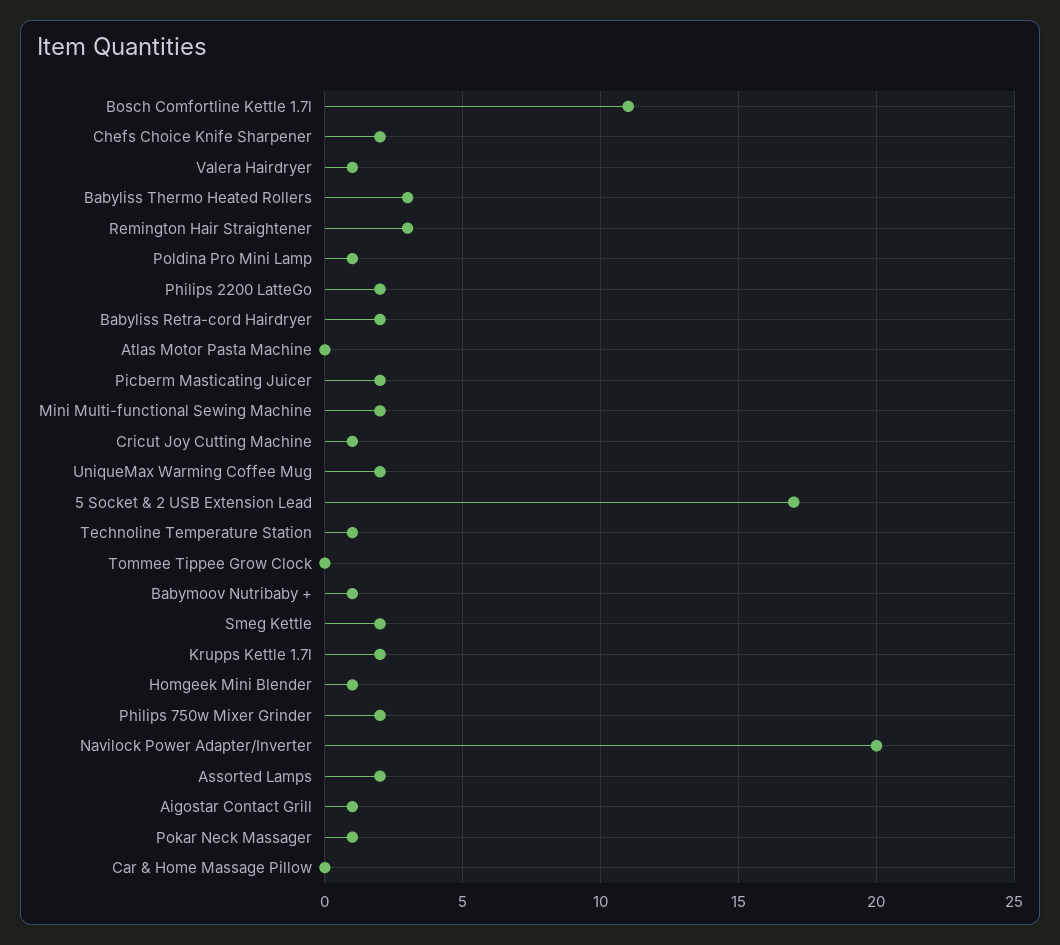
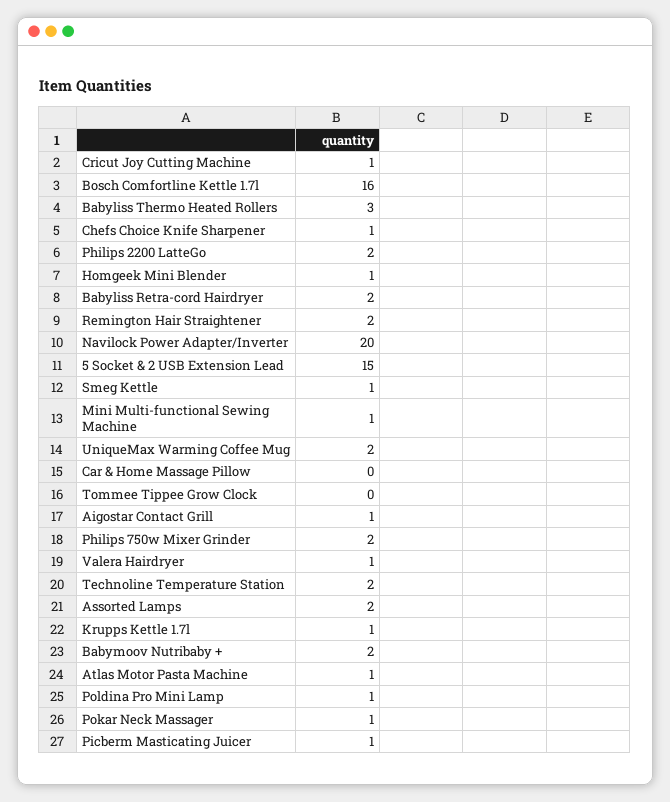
Bosch Comfortline Kettle 1.7l: 11 -> 16
Chefs Choice Knife Sharpener: 2 -> 1
Remington Hair Straightener: 3 -> 2
Atlas Motor Pasta Machine: 0 -> 1
Picberm Masticating Juicer: 2 -> 1
Mini Multi-functional Sewing Machine: 2 -> 1
5 Socket & 2 USB Extension Lead: 17 -> 15
Technoline Temperature Station: 1 -> 2
Babymoov Nutribaby +: 1 -> 2
Smeg Kettle: 2 -> 1
Krupps Kettle 1.7l: 2 -> 1

